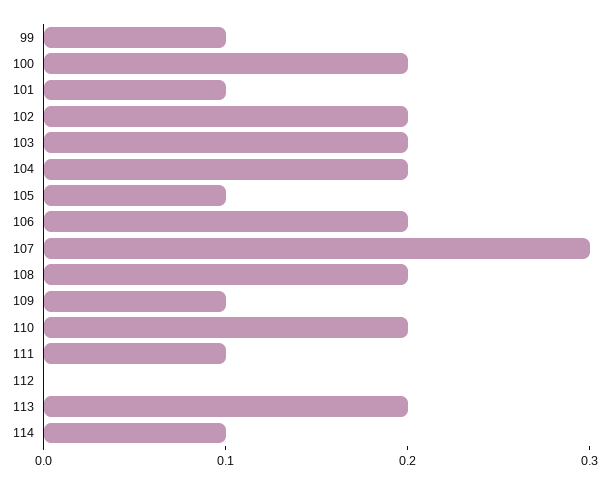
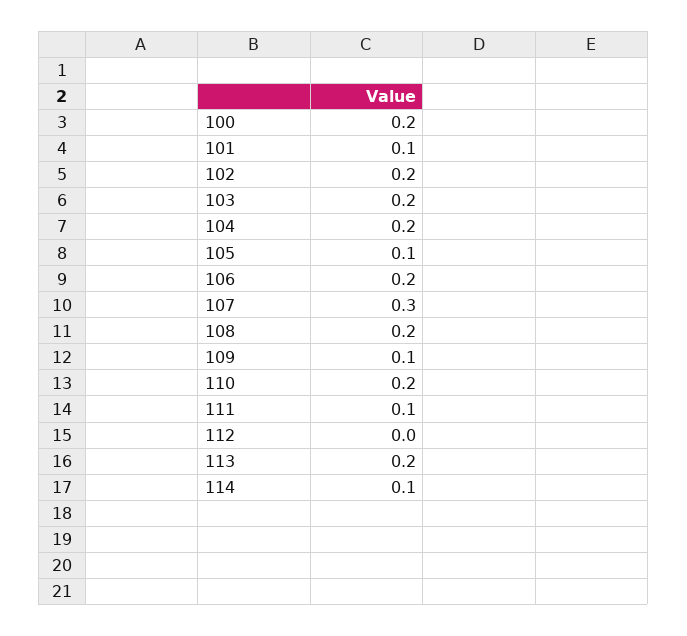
99: 0.1 -> none

